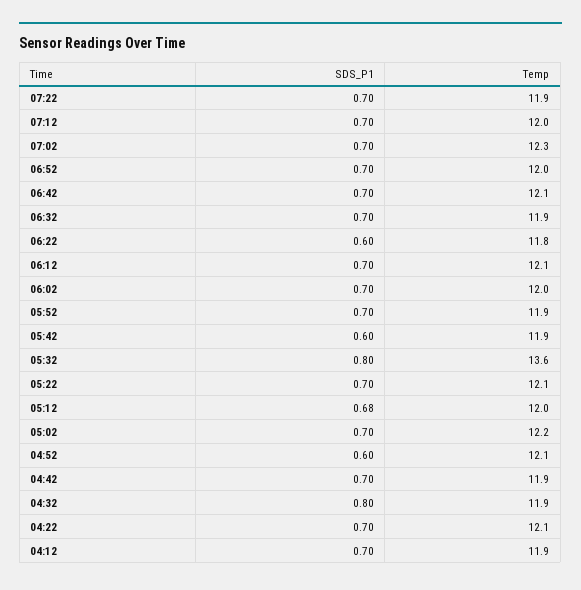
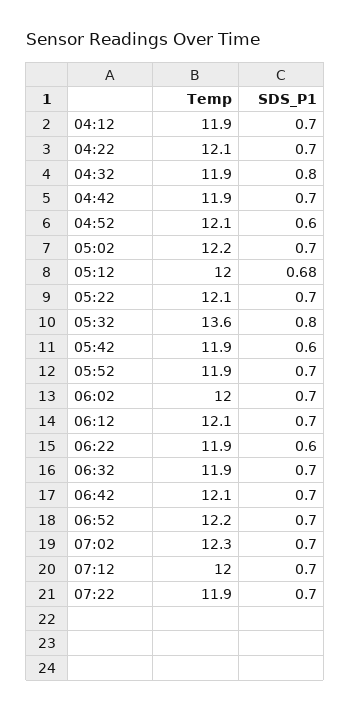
Temp, 06:52: 12 -> 12.2
Temp, 06:22: 11.8 -> 11.9

